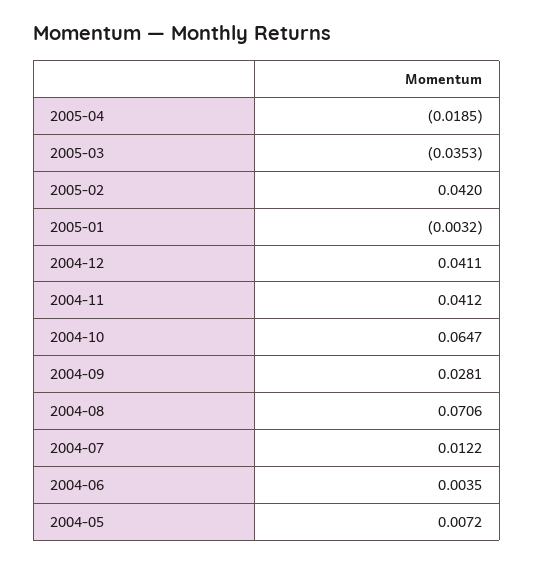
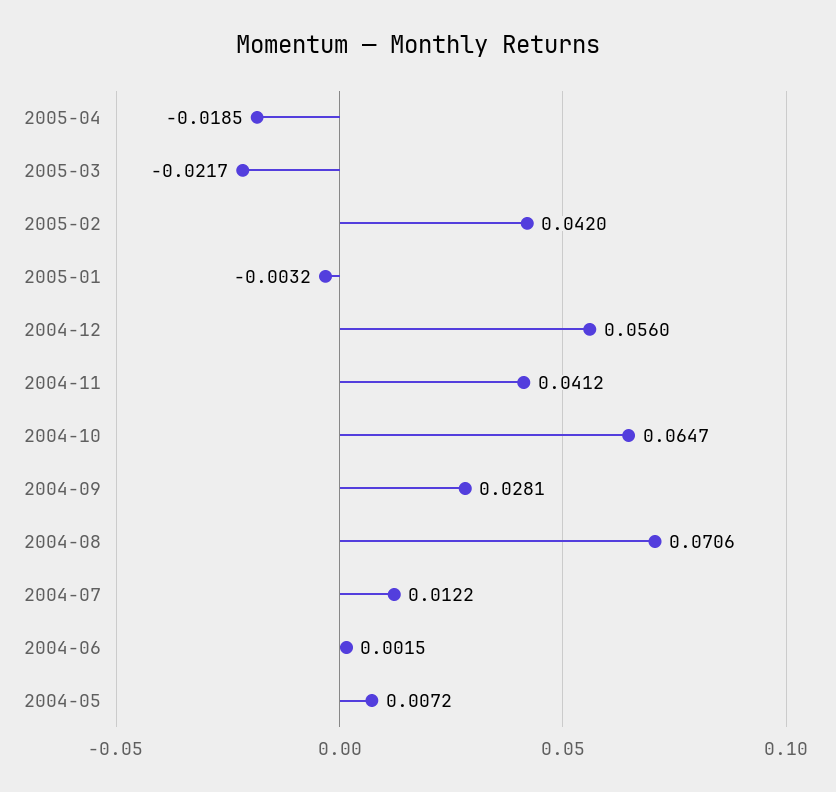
2005-03: -0.0353 -> -0.0217
2004-12: 0.0411 -> 0.056
2004-06: 0.0035 -> 0.0015

